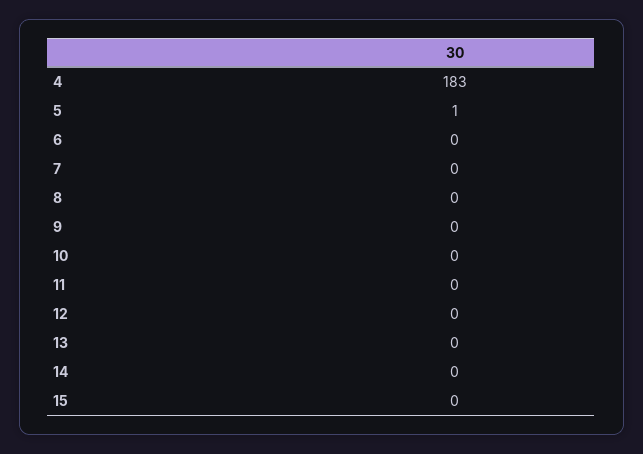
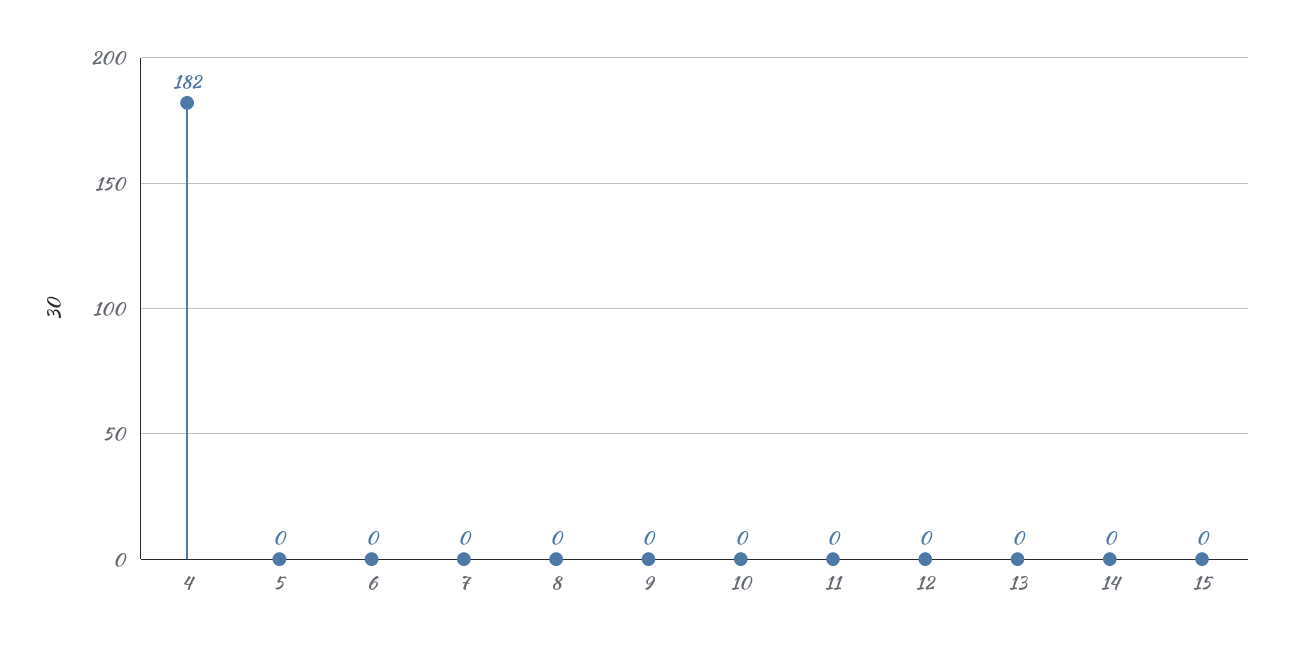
4: 183 -> 182
5: 1 -> 0

